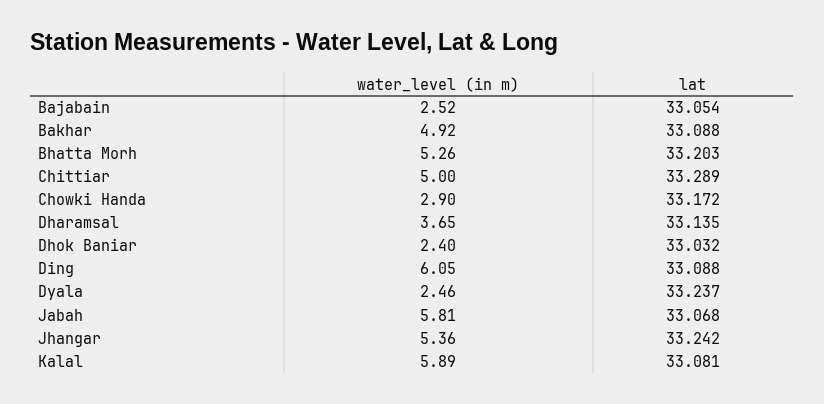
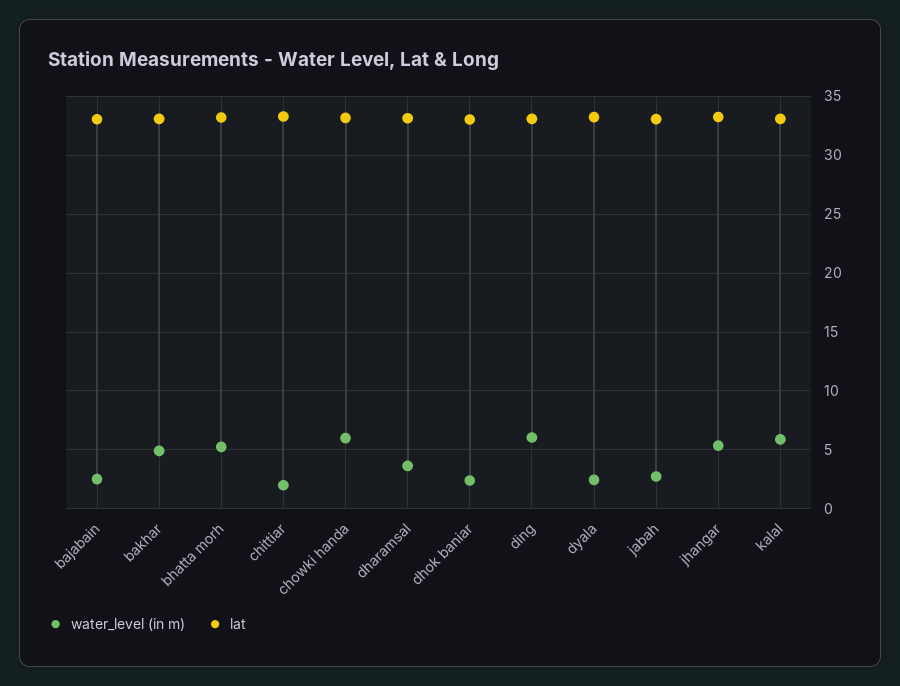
water_level (in m), Chittiar: 5 -> 2
water_level (in m), Chowki Handa: 2.9 -> 6
water_level (in m), Jabah: 5.81 -> 3

